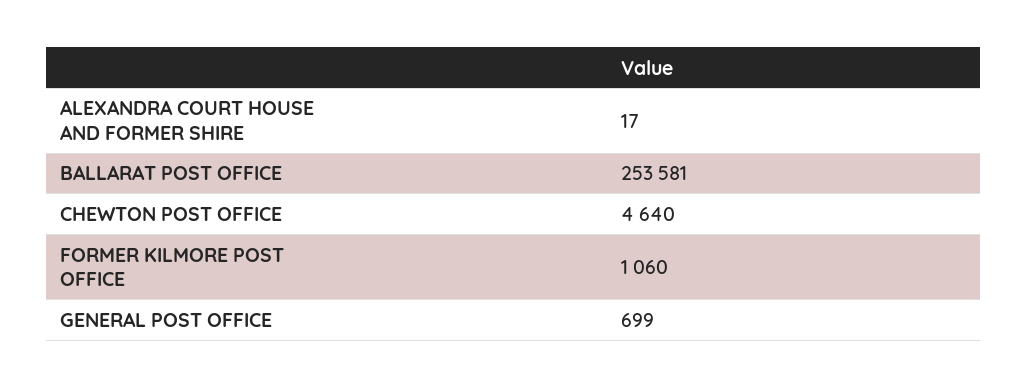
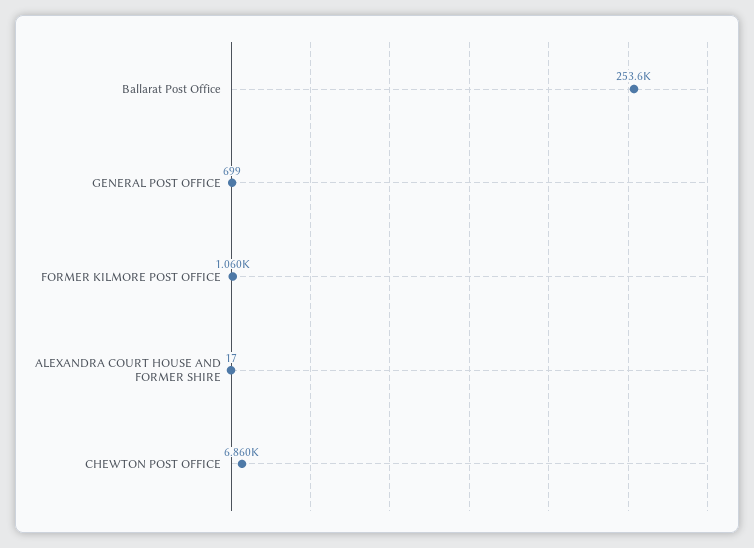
CHEWTON POST OFFICE: 4640 -> 6860

